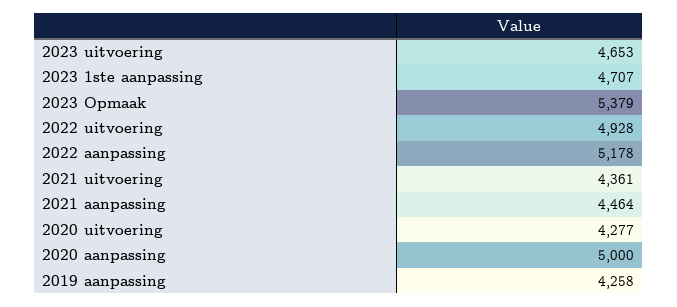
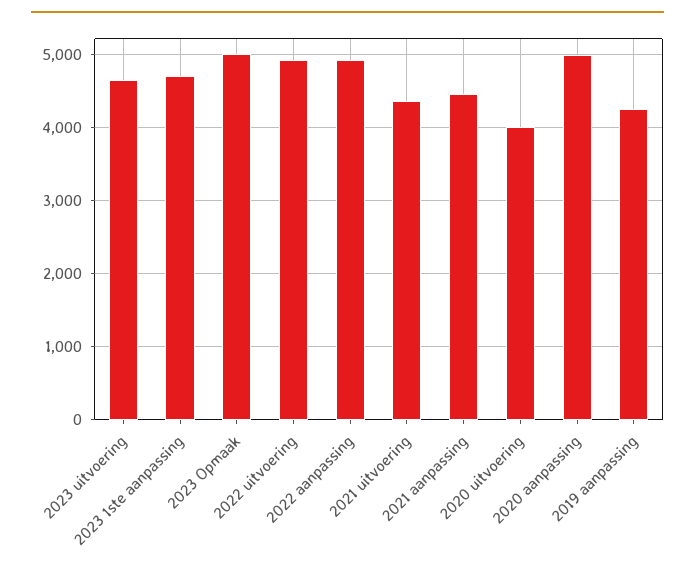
2023 Opmaak: 5379 -> 5000
2022 aanpassing: 5178 -> 4900
2020 uitvoering: 4277 -> 4000

